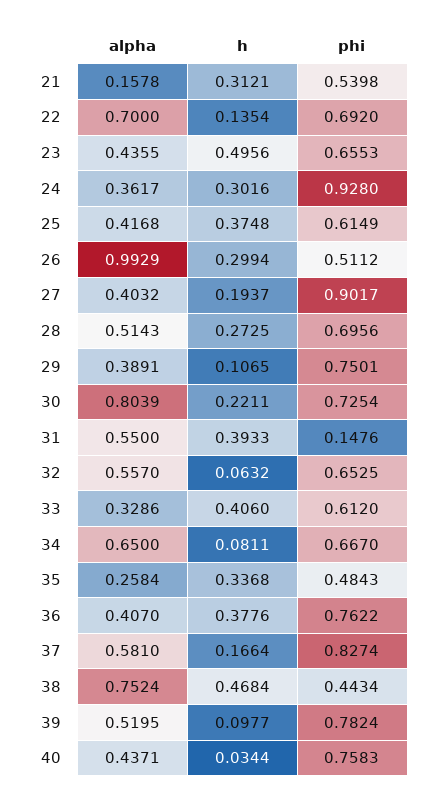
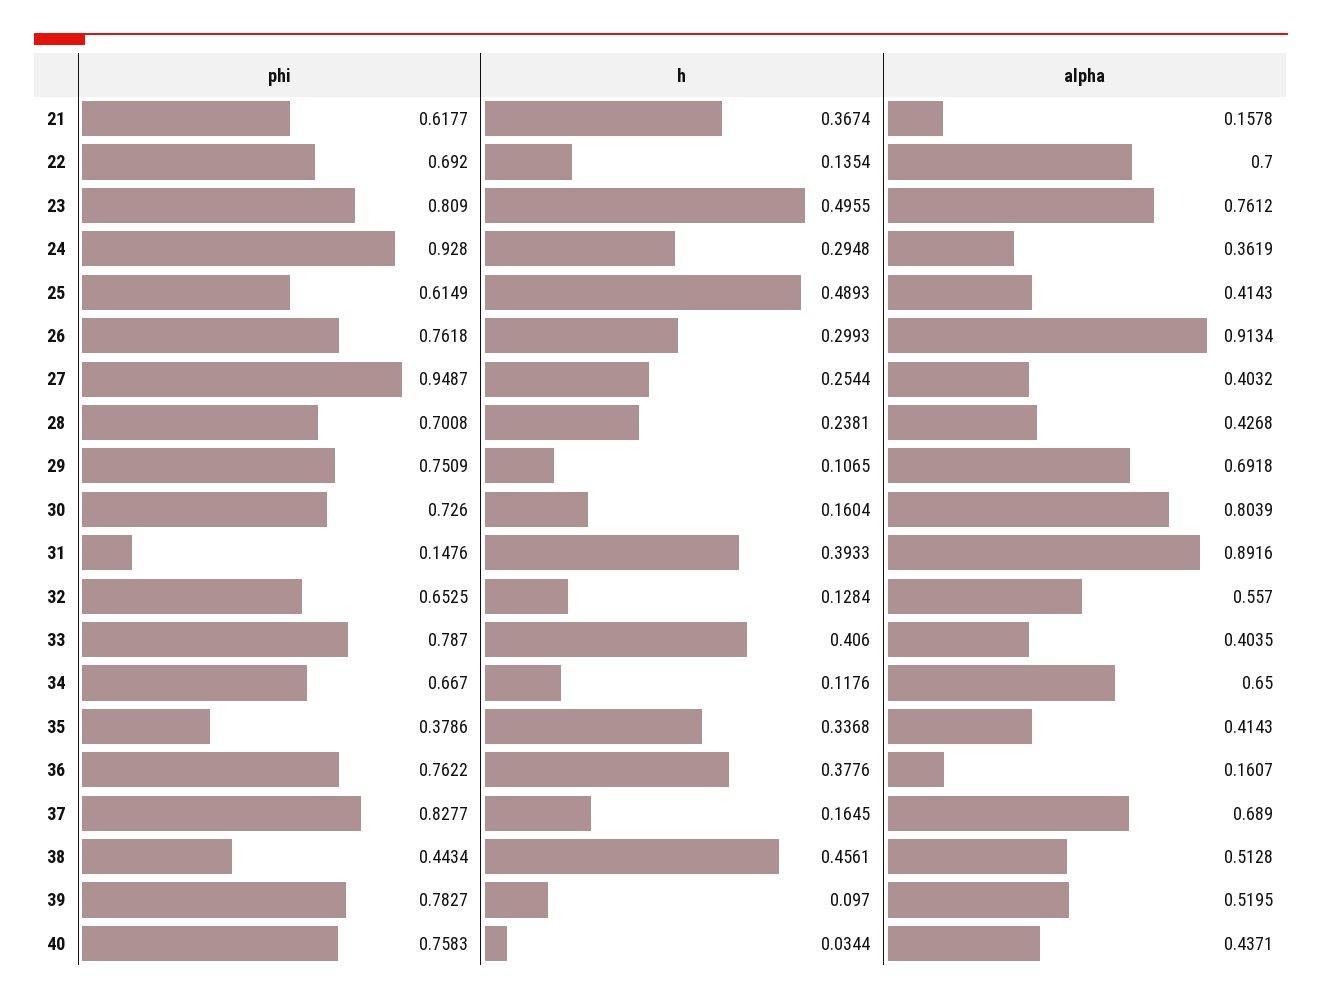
h, 21: 0.3121 -> 0.3674
phi, 21: 0.5398 -> 0.6177
alpha, 23: 0.4355 -> 0.7612
h, 23: 0.4956 -> 0.4955
phi, 23: 0.6553 -> 0.809
alpha, 24: 0.3617 -> 0.3619
h, 24: 0.3016 -> 0.2948
alpha, 25: 0.4168 -> 0.4143
h, 25: 0.3748 -> 0.4893
alpha, 26: 0.9929 -> 0.9134
h, 26: 0.2994 -> 0.2993
phi, 26: 0.5112 -> 0.7618
h, 27: 0.1937 -> 0.2544
phi, 27: 0.9017 -> 0.9487
alpha, 28: 0.5143 -> 0.4268
h, 28: 0.2725 -> 0.2381
phi, 28: 0.6956 -> 0.7008
alpha, 29: 0.3891 -> 0.6918
phi, 29: 0.7501 -> 0.7509
h, 30: 0.2211 -> 0.1604
phi, 30: 0.7254 -> 0.726
alpha, 31: 0.55 -> 0.8916
h, 32: 0.0632 -> 0.1284
alpha, 33: 0.3286 -> 0.4035
phi, 33: 0.612 -> 0.787
h, 34: 0.0811 -> 0.1176
alpha, 35: 0.2584 -> 0.4143
phi, 35: 0.4843 -> 0.3786
alpha, 36: 0.407 -> 0.1607
alpha, 37: 0.581 -> 0.689
h, 37: 0.1664 -> 0.1645
phi, 37: 0.8274 -> 0.8277
alpha, 38: 0.7524 -> 0.5128
h, 38: 0.4684 -> 0.4561
h, 39: 0.0977 -> 0.097
phi, 39: 0.7824 -> 0.7827

